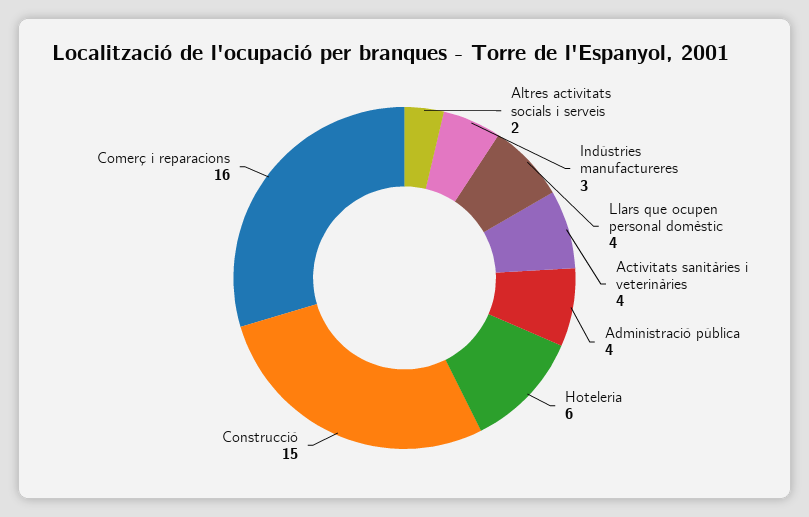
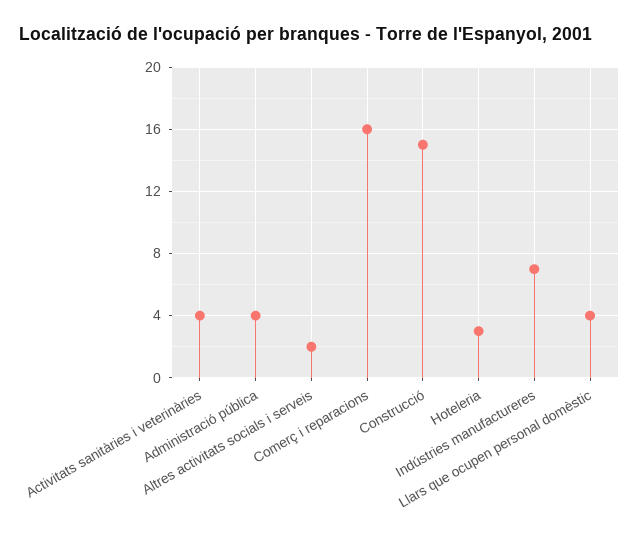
Indústries manufactureres: 3 -> 7
Hoteleria: 6 -> 3

